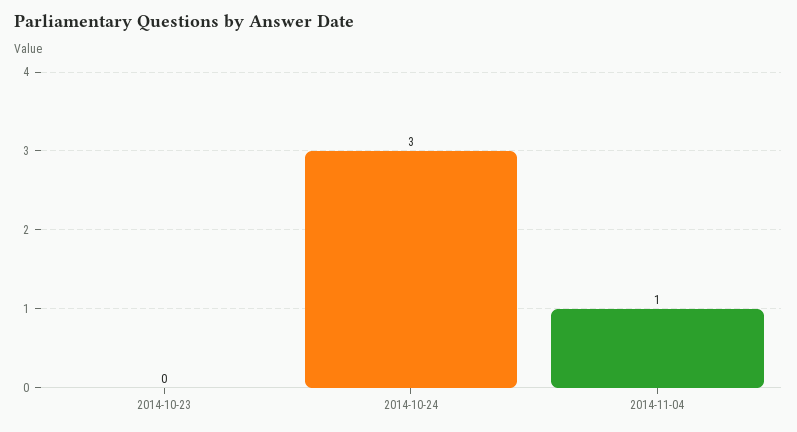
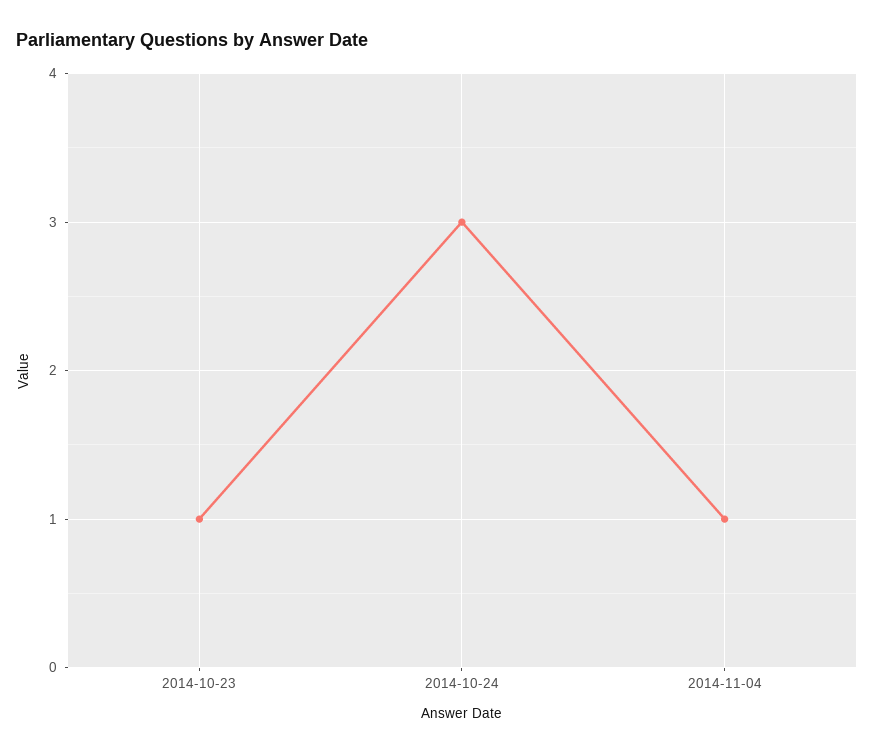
2014-10-23: 0 -> 1

